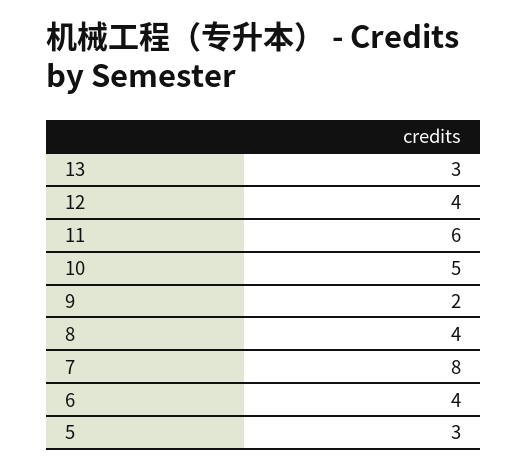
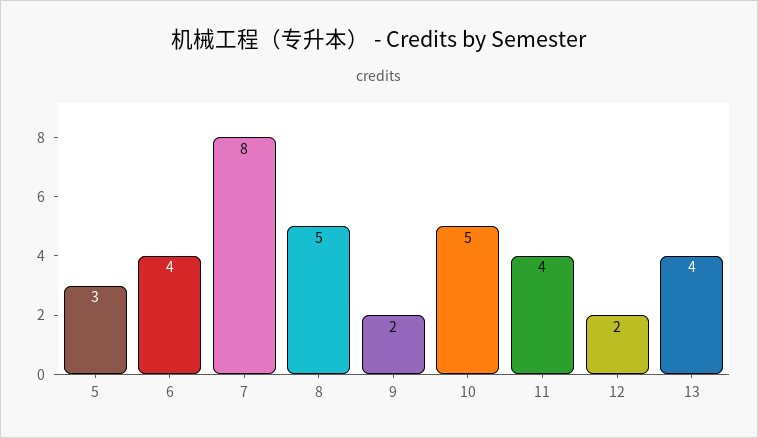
13: 3 -> 4
12: 4 -> 2
11: 6 -> 4
8: 4 -> 5

